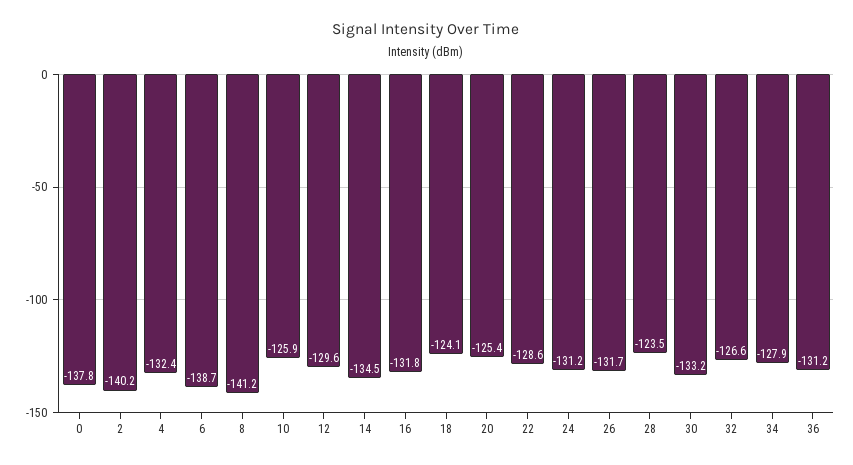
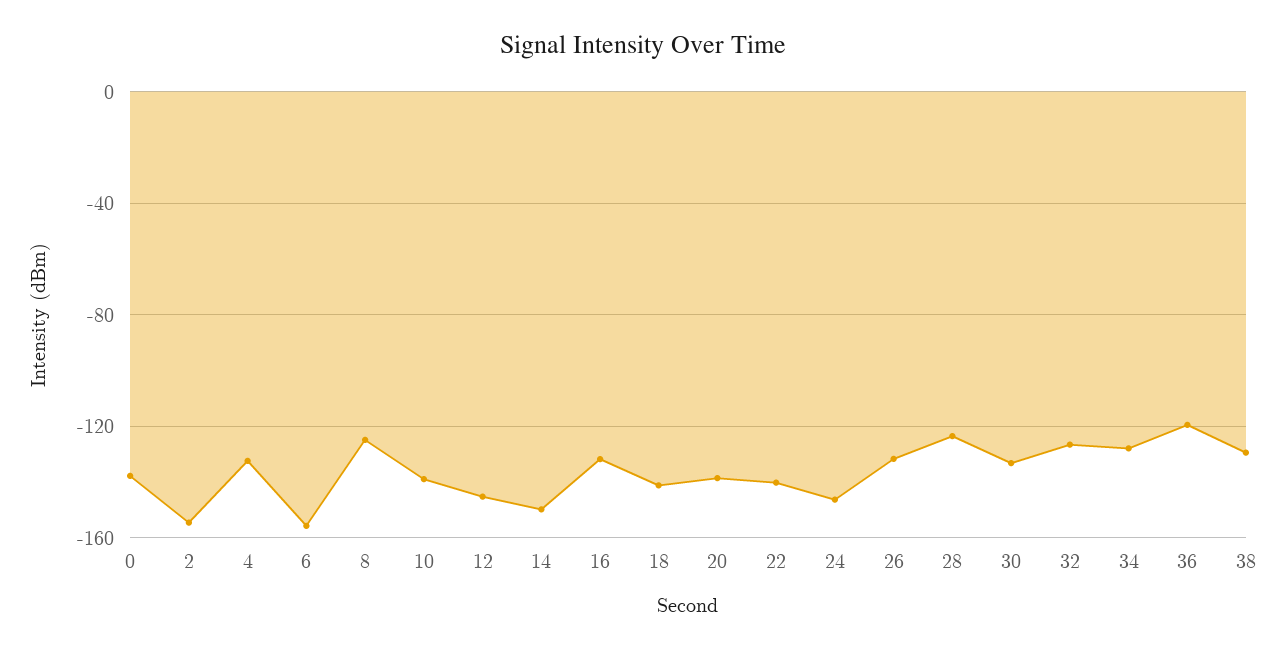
2: -140.2 -> -155
6: -138.7 -> -155
8: -141.2 -> -125
10: -125.9 -> -140
12: -129.6 -> -145
14: -134.5 -> -150
18: -124.1 -> -140
20: -125.4 -> -140
22: -128.6 -> -140
24: -131.2 -> -145
36: -131.2 -> -120
38: none -> -130

